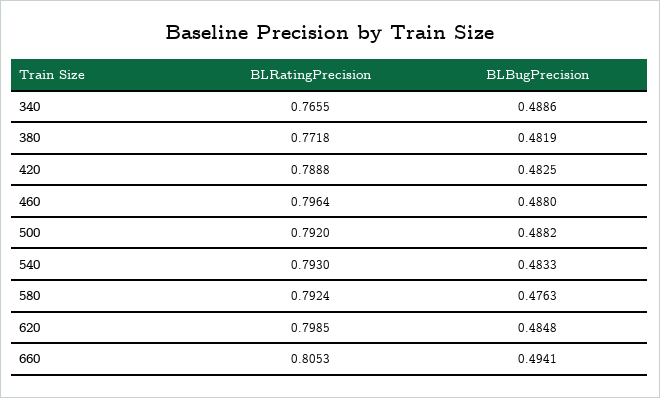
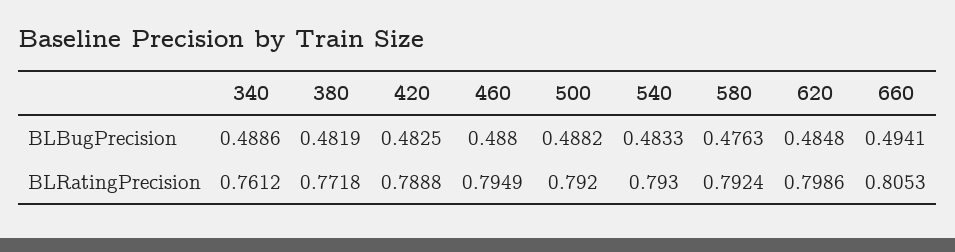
BLRatingPrecision, 340: 0.7655 -> 0.7612
BLRatingPrecision, 460: 0.7964 -> 0.7949
BLRatingPrecision, 620: 0.7985 -> 0.7986

